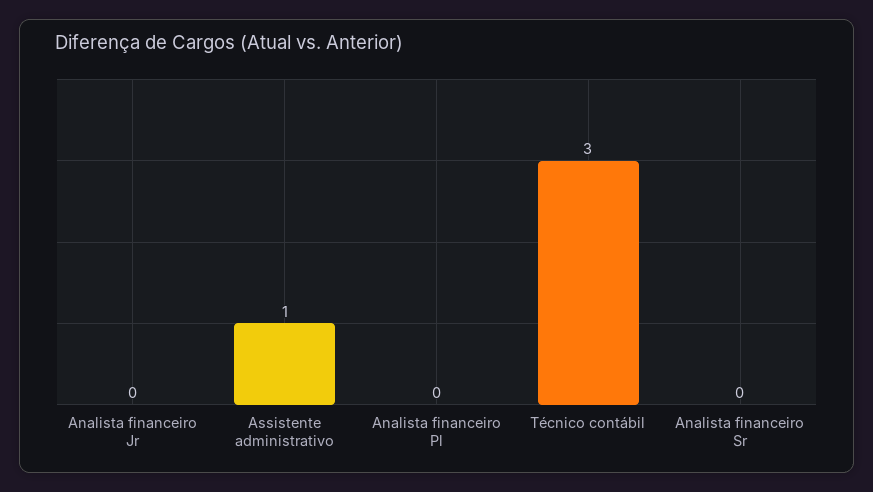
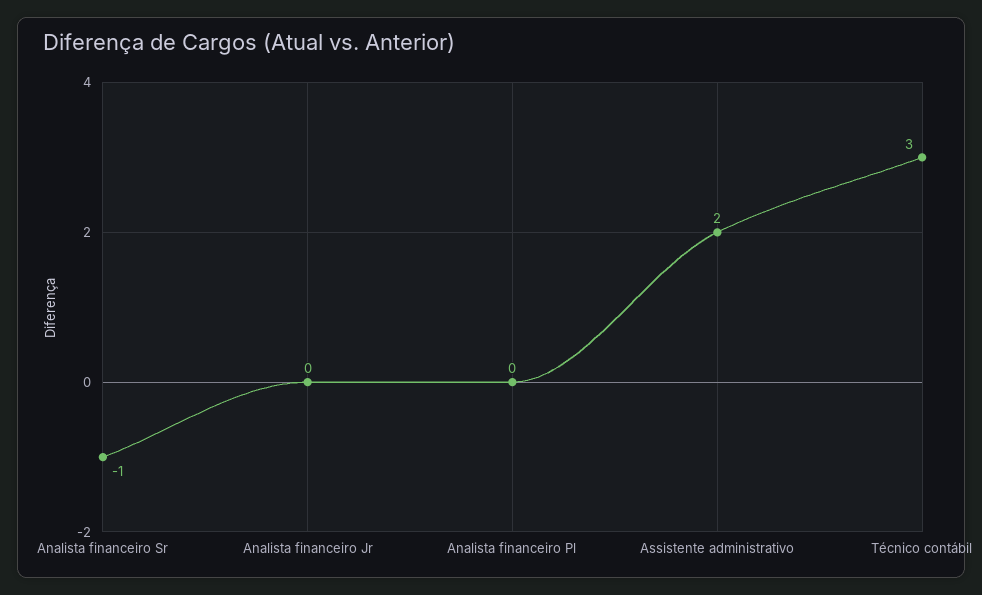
Assistente administrativo: 1 -> 2
Analista financeiro Sr: 0 -> -1

